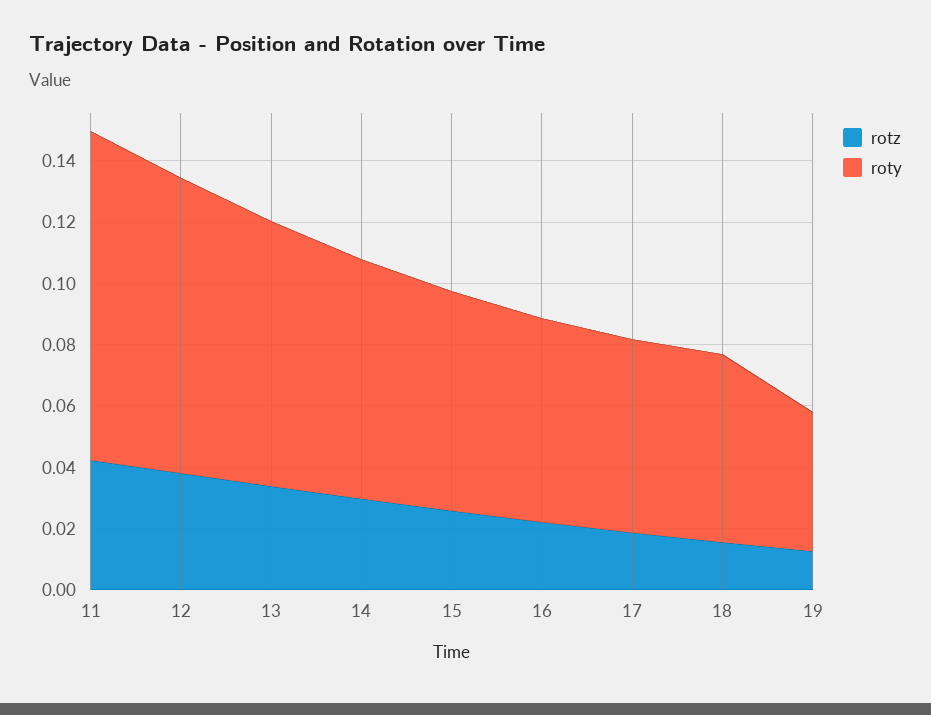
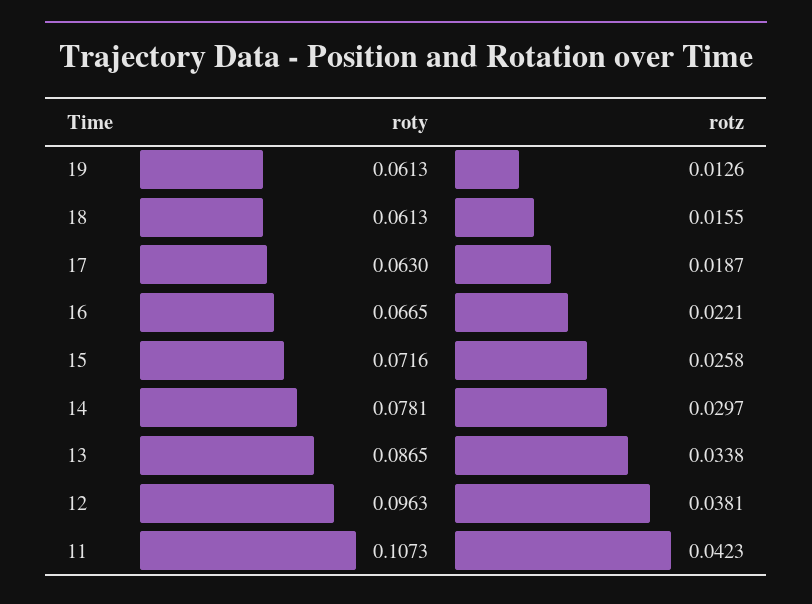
roty, 19: 0.045 -> 0.0613

